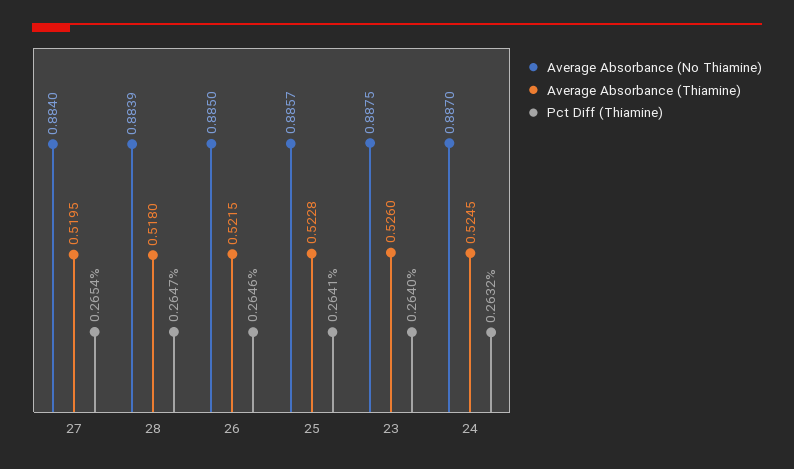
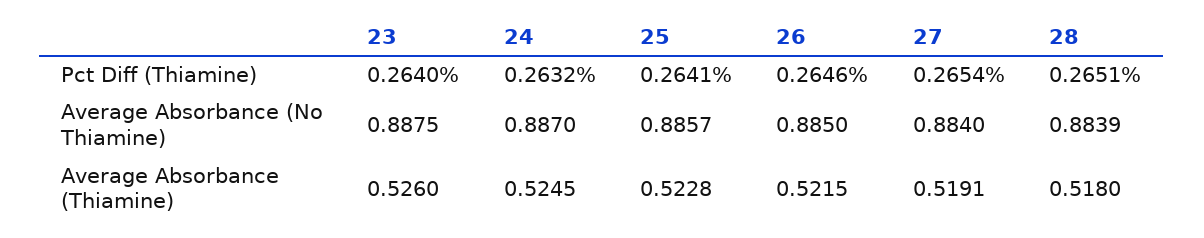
Average Absorbance (Thiamine), 27: 0.5195 -> 0.5191
Pct Diff (Thiamine), 28: 0.2647 -> 0.2651

